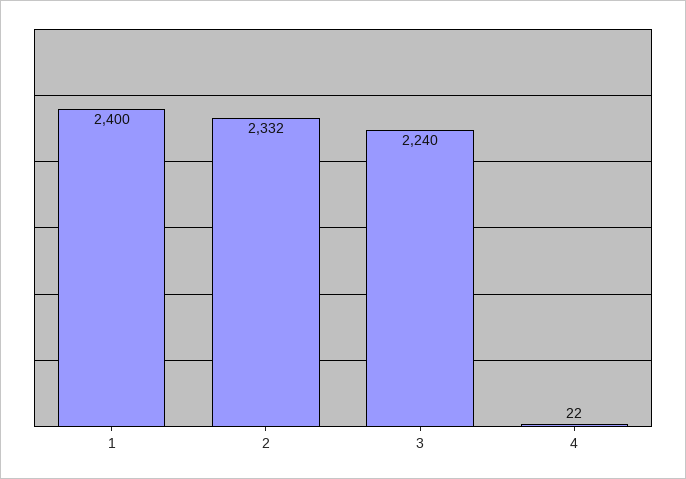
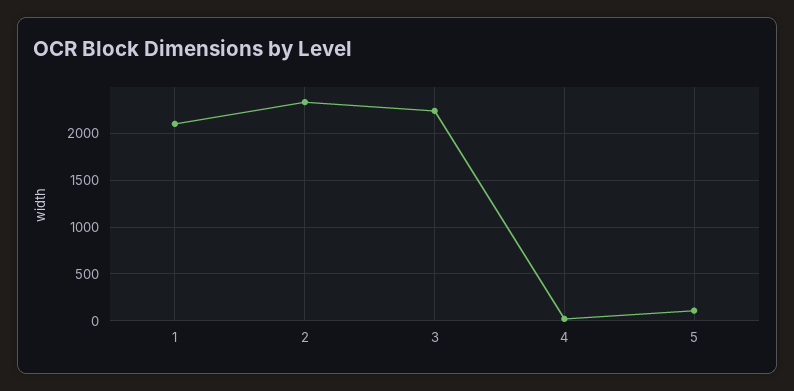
1: 2400 -> 2100
5: none -> 100

